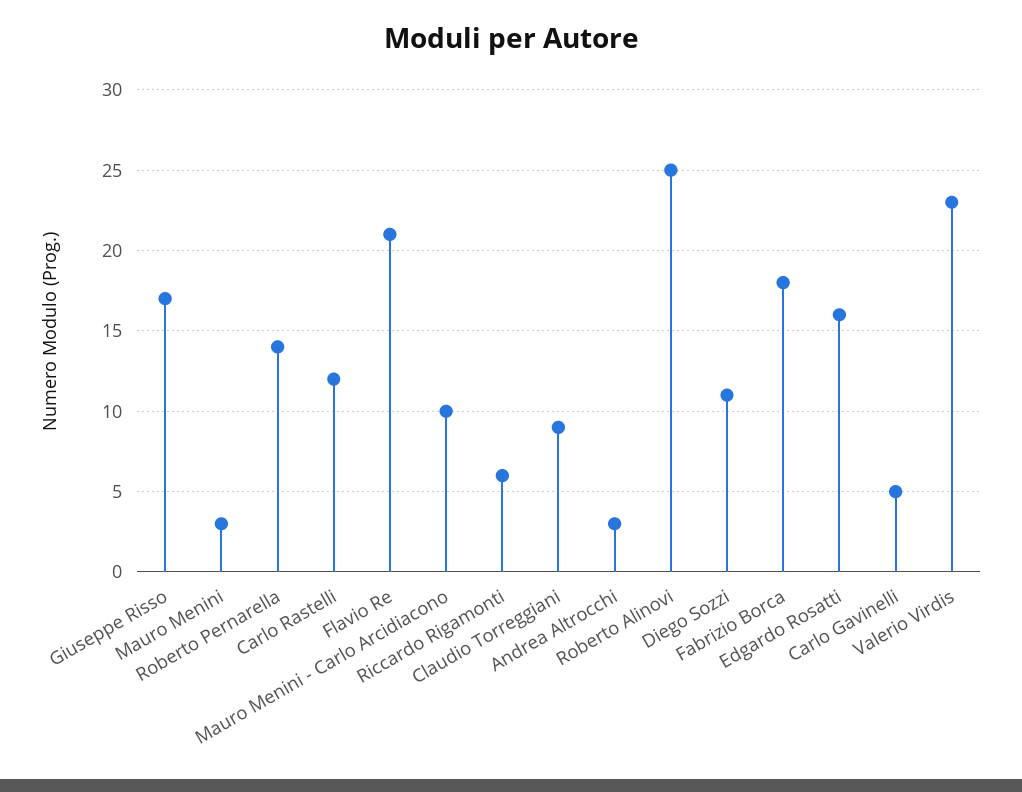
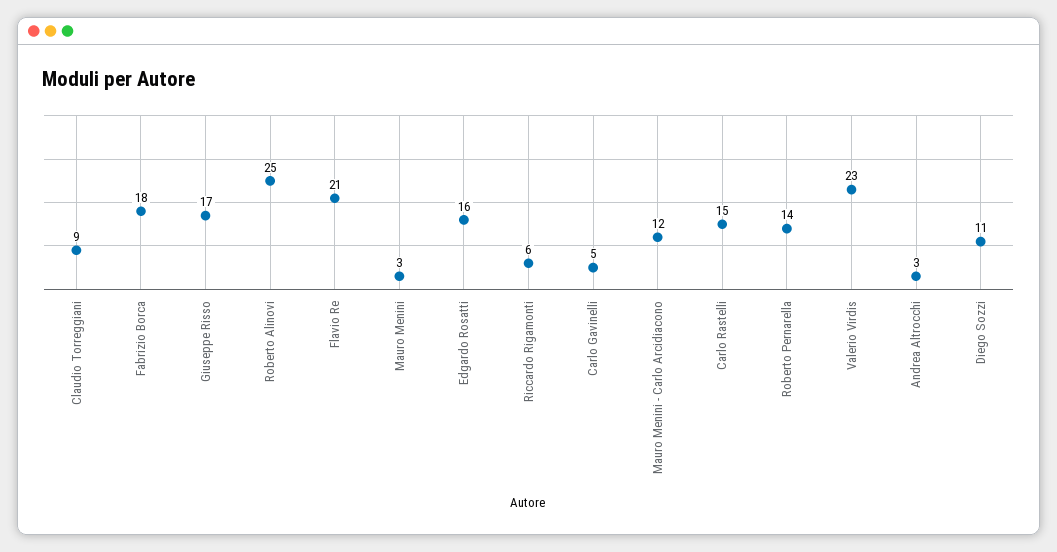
Carlo Rastelli: 12 -> 15
Mauro Menini - Carlo Arcidiacono: 10 -> 12

